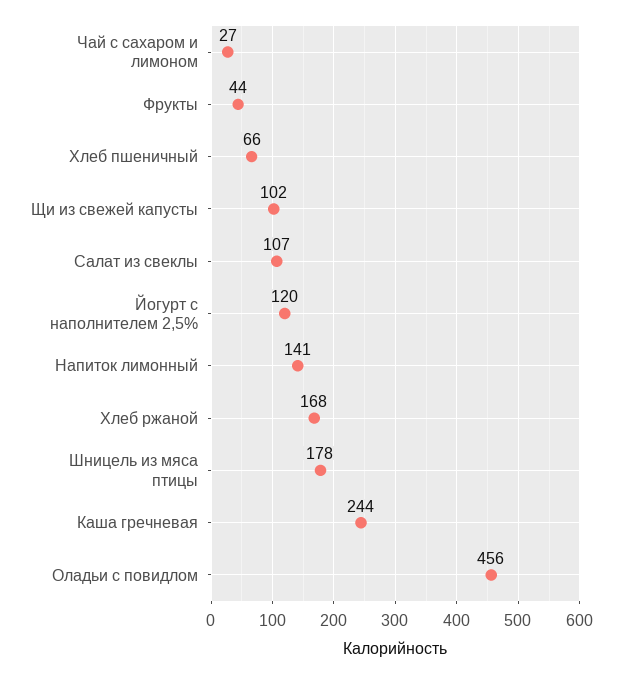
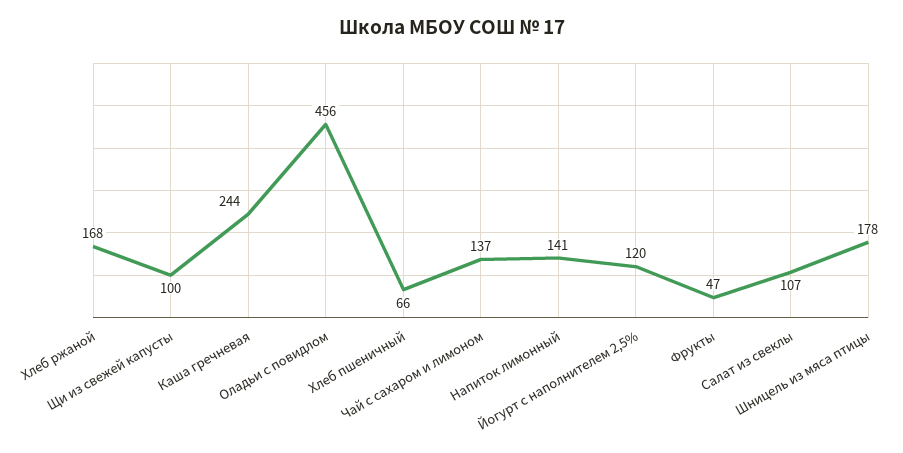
Чай с сахаром и лимоном: 27 -> 137
Фрукты: 44 -> 47
Щи из свежей капусты: 102 -> 100

